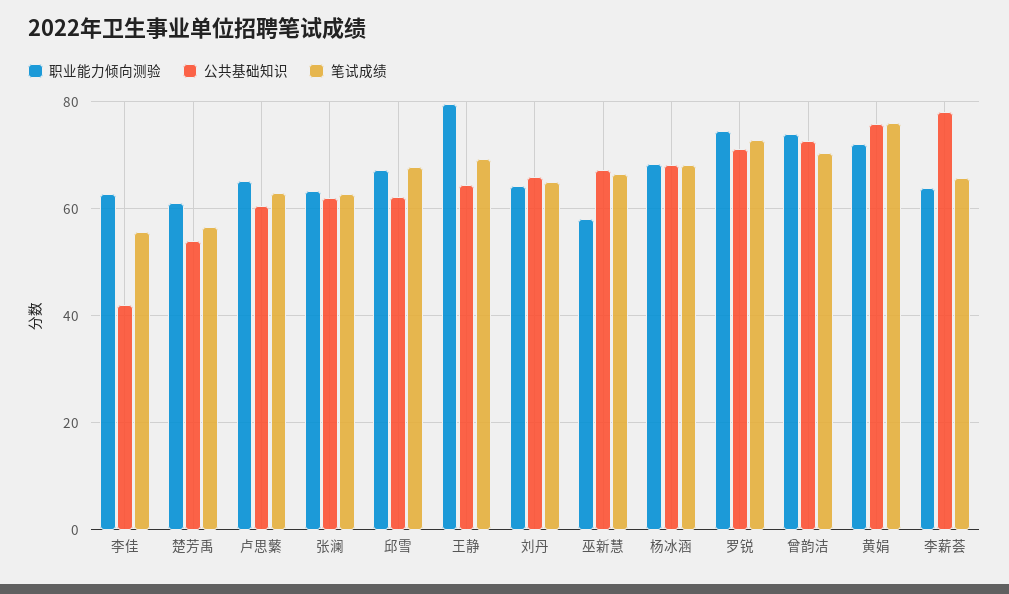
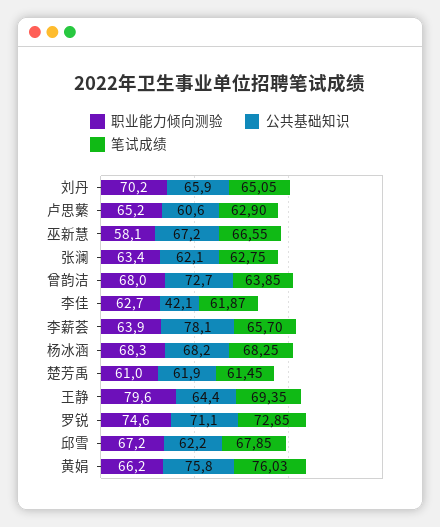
笔试成绩, 李佳: 56 -> 61.87
公共基础知识, 楚芳禹: 54 -> 61.9
笔试成绩, 楚芳禹: 56 -> 61.45
职业能力倾向测验, 刘丹: 64 -> 70.2
职业能力倾向测验, 曾韵洁: 74 -> 68
笔试成绩, 曾韵洁: 70 -> 63.85
职业能力倾向测验, 黄娟: 72 -> 66.2

